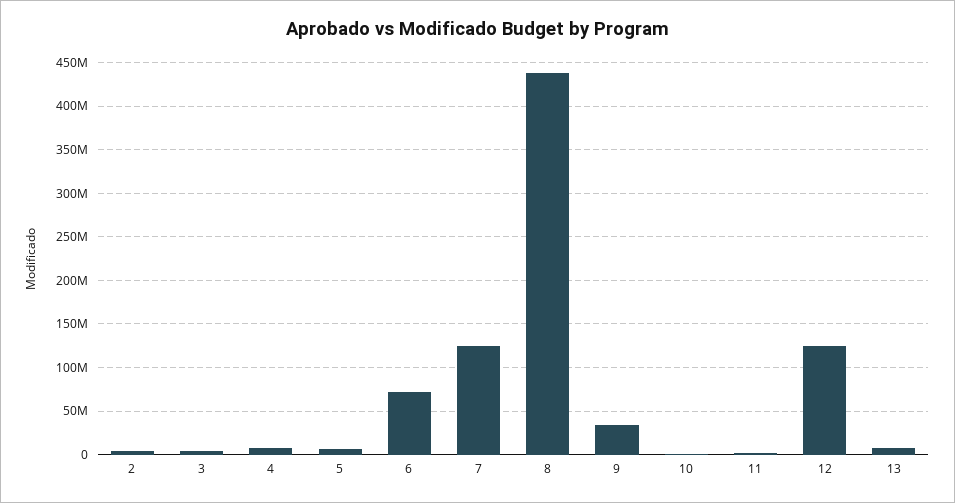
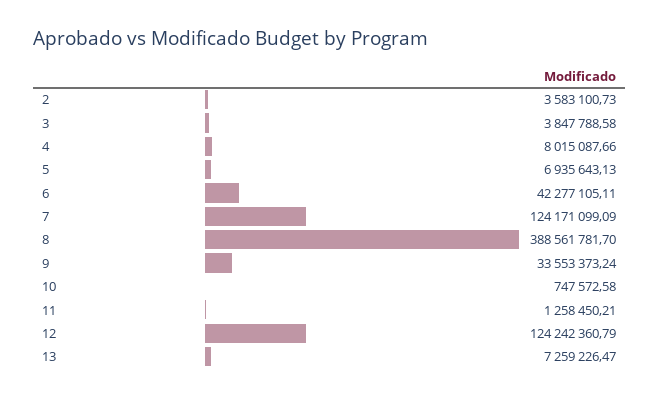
6: 70000000 -> 42277105.11
8: 440000000 -> 388561781.7

